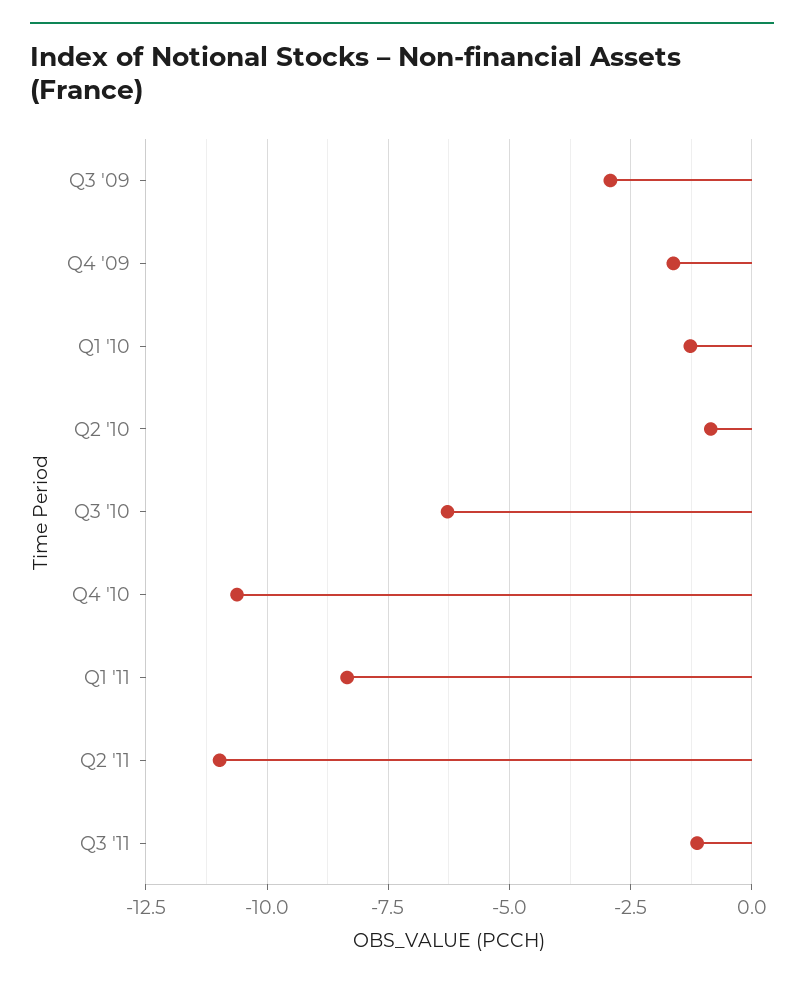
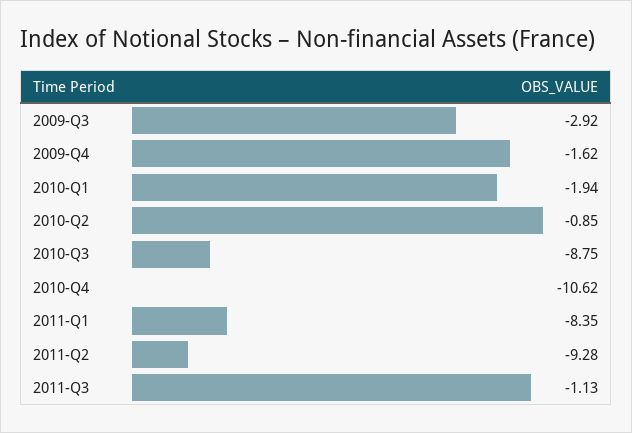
Q1 '10: -1.25 -> -1.94
Q3 '10: -6.25 -> -8.75
Q2 '11: -11 -> -9.28

